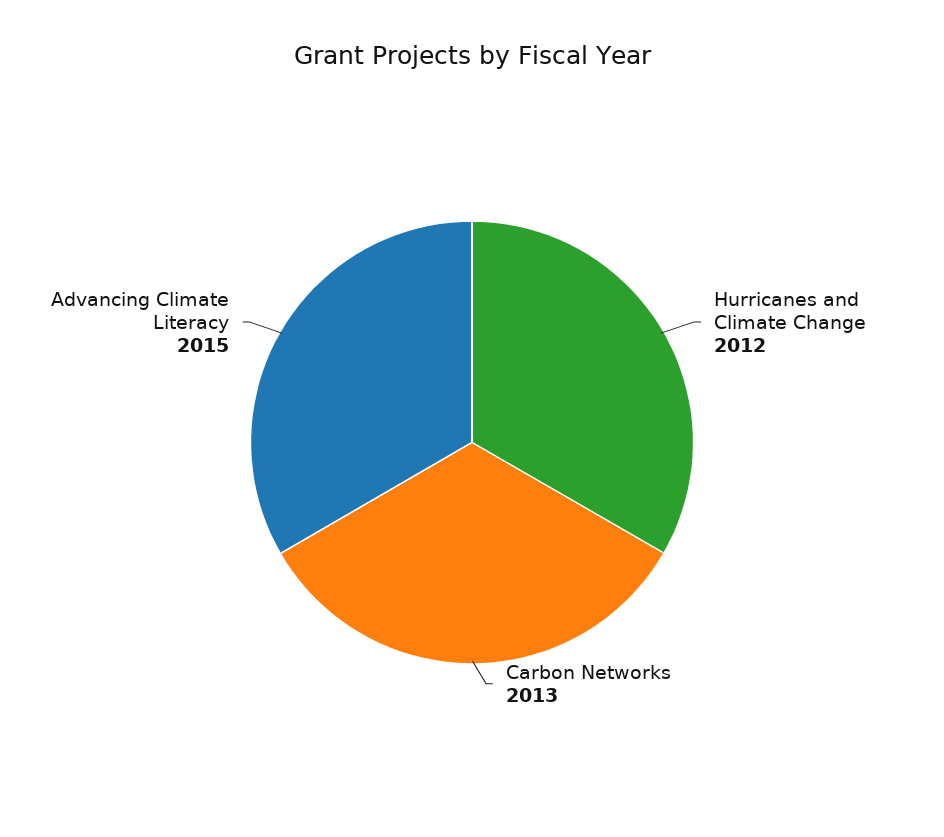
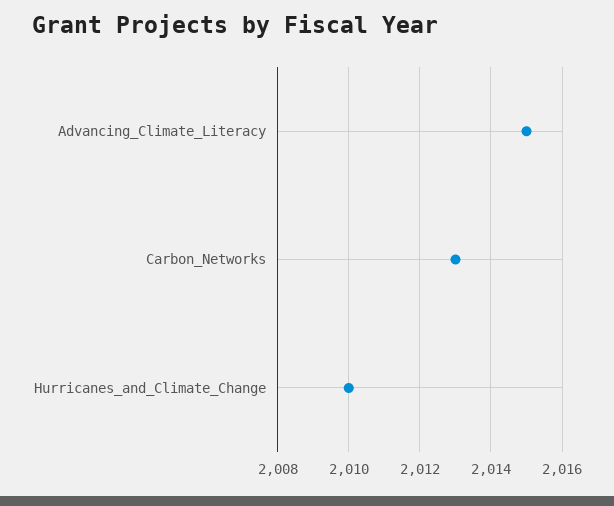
Hurricanes and Climate Change: 2012 -> 2010

